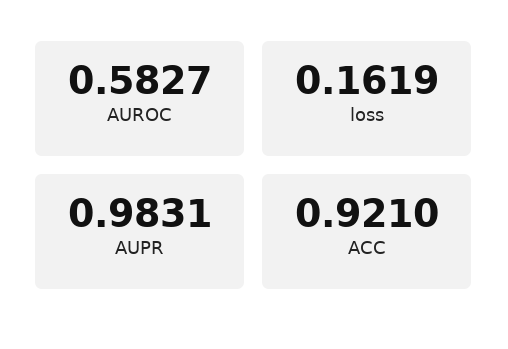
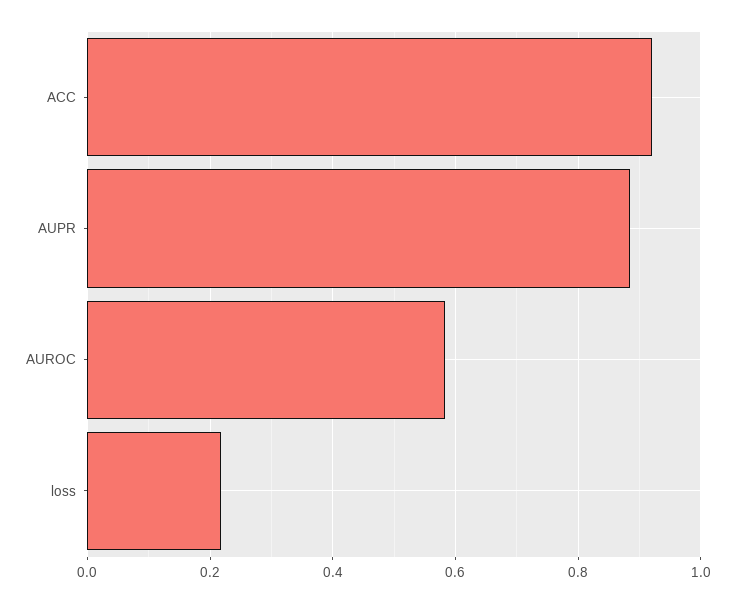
loss: 0.1619 -> 0.22
AUPR: 0.9831 -> 0.88

